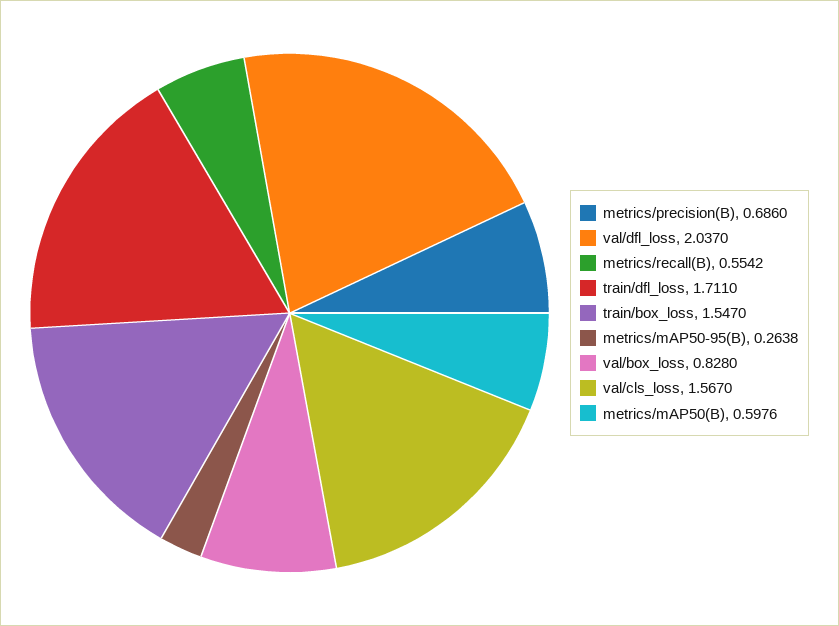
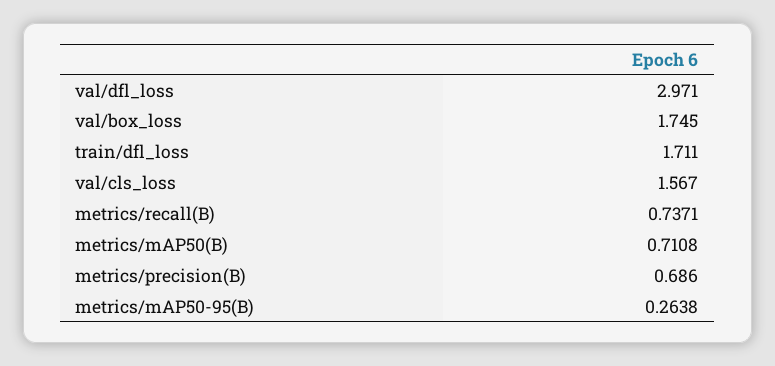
val/dfl_loss: 2.037 -> 2.971
metrics/recall(B): 0.5542 -> 0.7371
train/box_loss: 1.547 -> none
val/box_loss: 0.828 -> 1.745
metrics/mAP50(B): 0.5976 -> 0.7108

